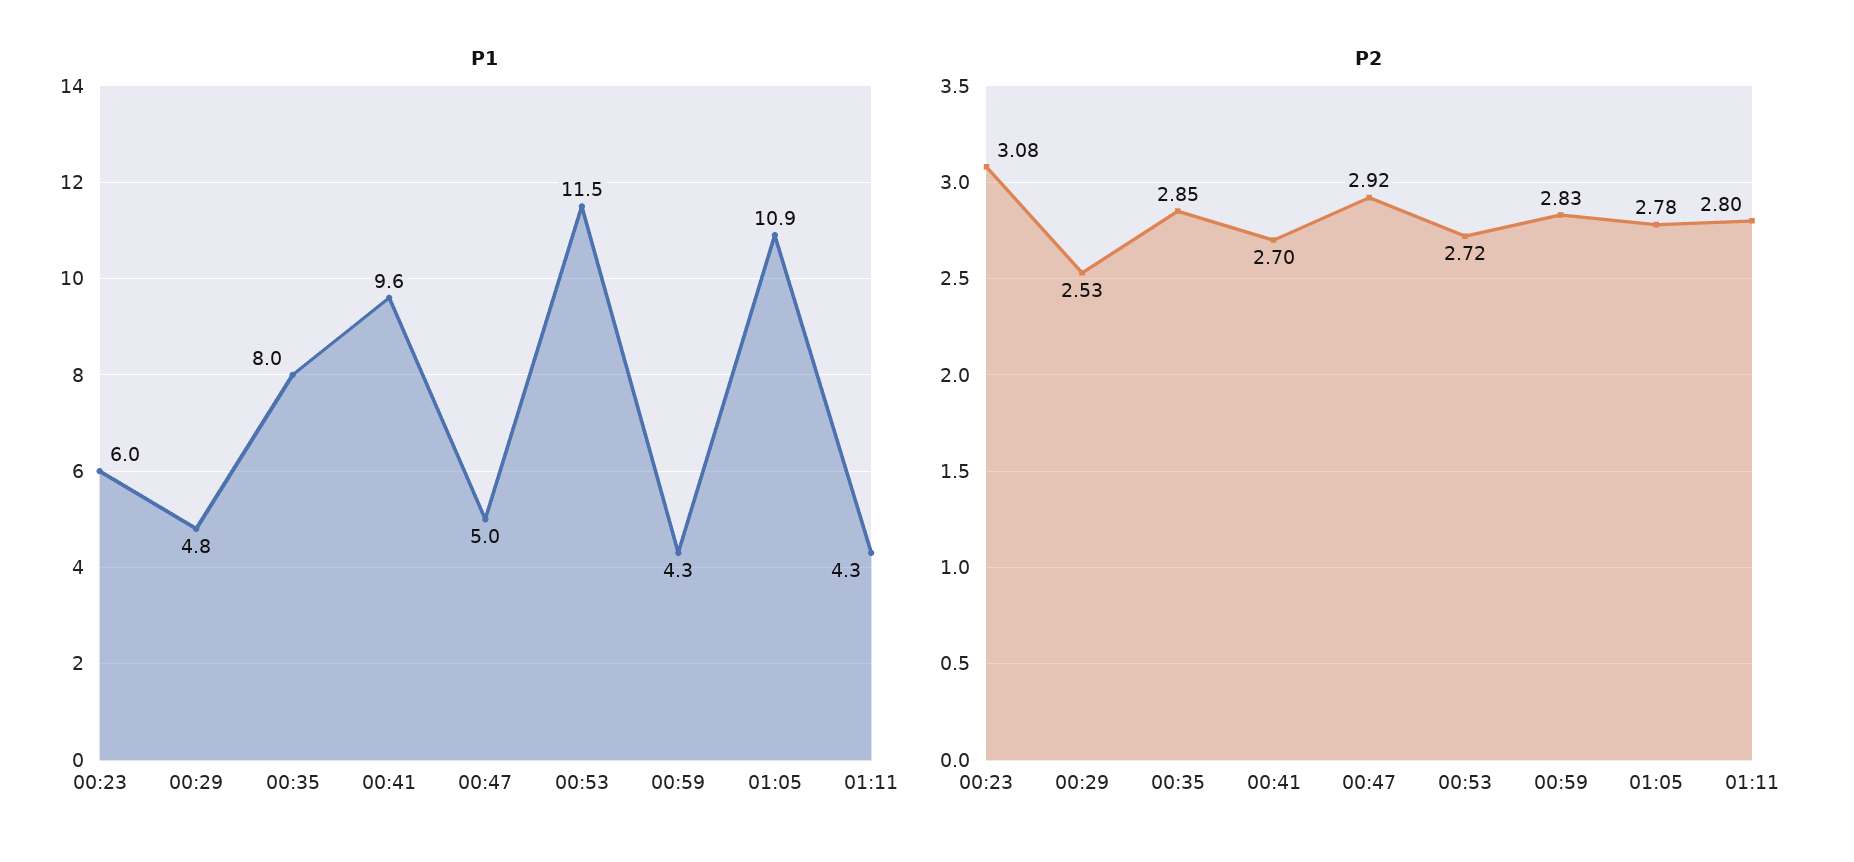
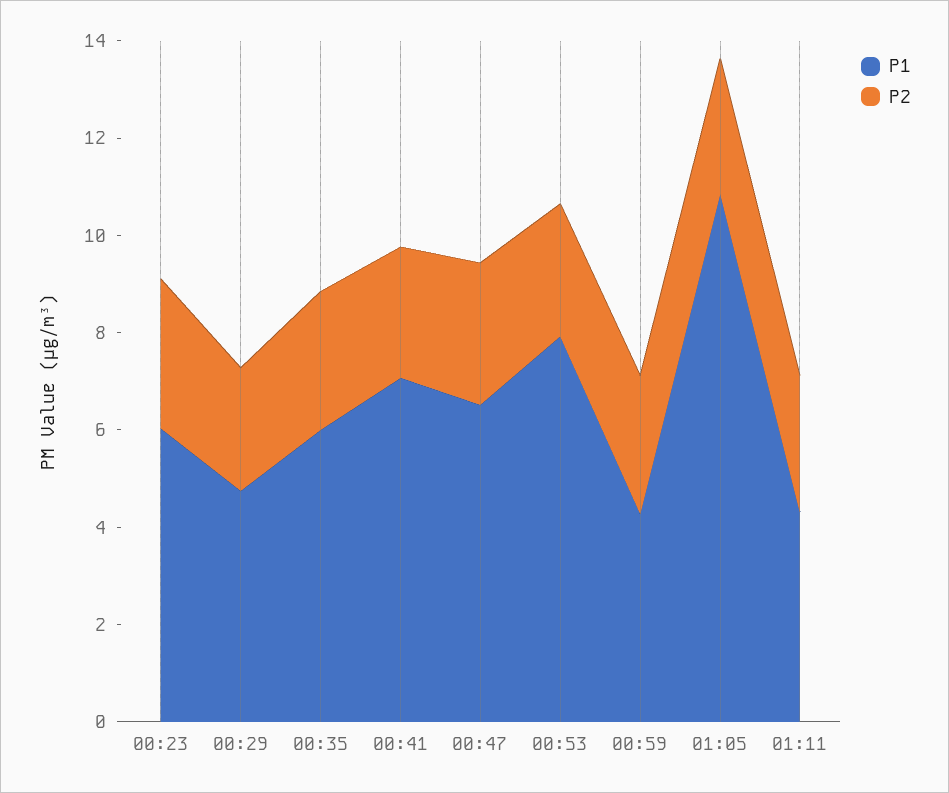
P1, 00:35: 8 -> 6
P1, 00:41: 9.6 -> 7
P1, 00:47: 5 -> 6.5
P1, 00:53: 11.5 -> 8

